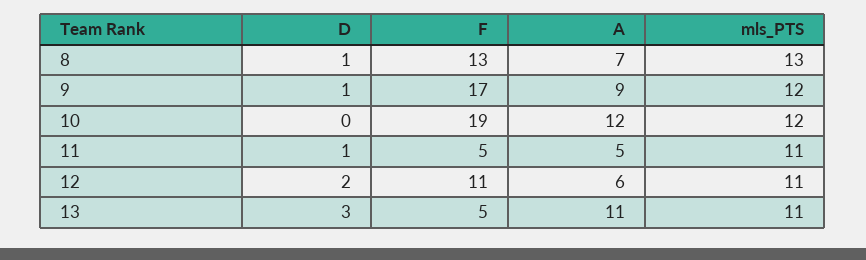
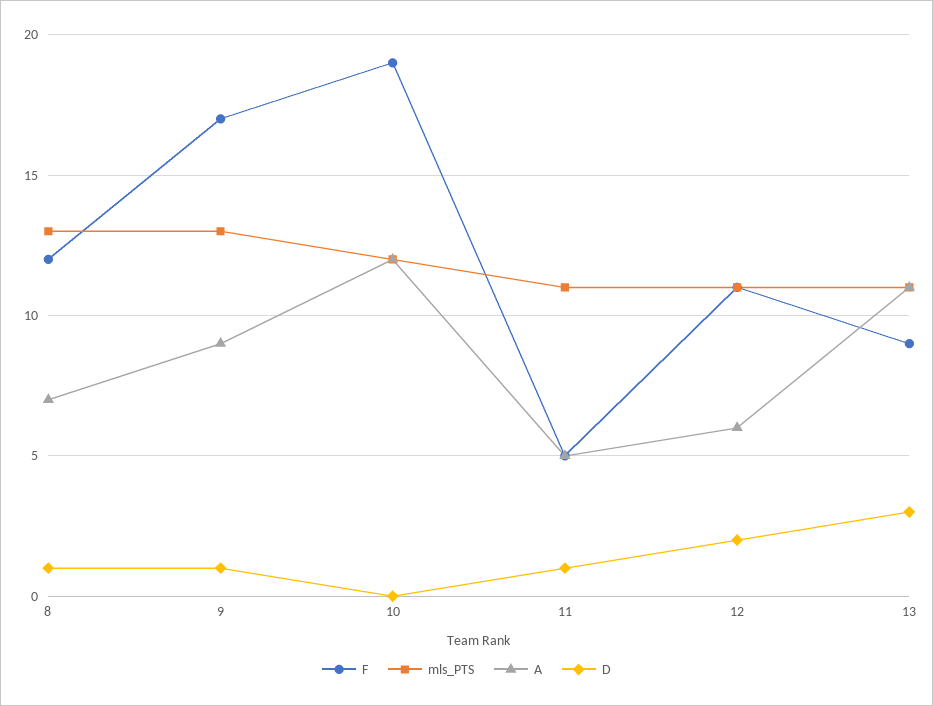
F, 8: 13 -> 12
mls_PTS, 9: 12 -> 13
F, 13: 5 -> 9

